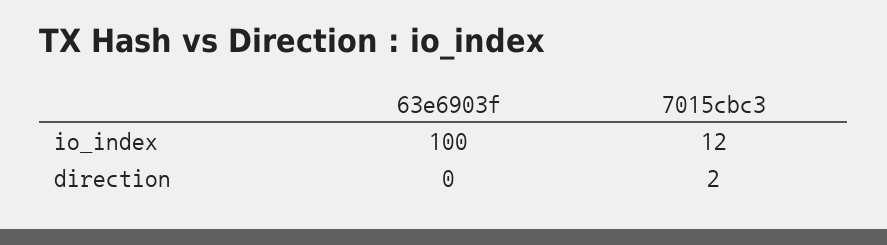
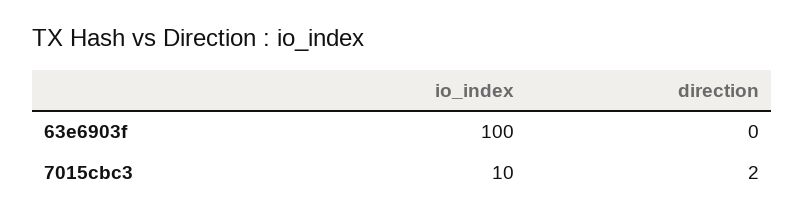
7015cbc3, io_index: 12 -> 10

